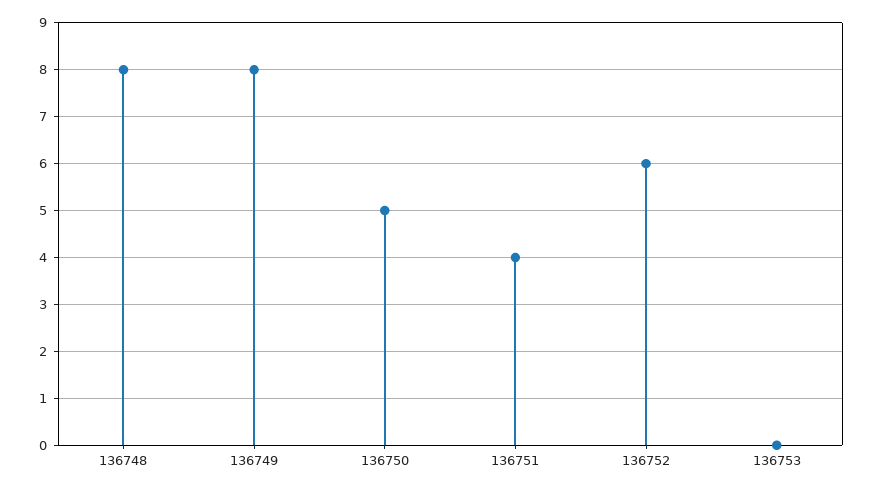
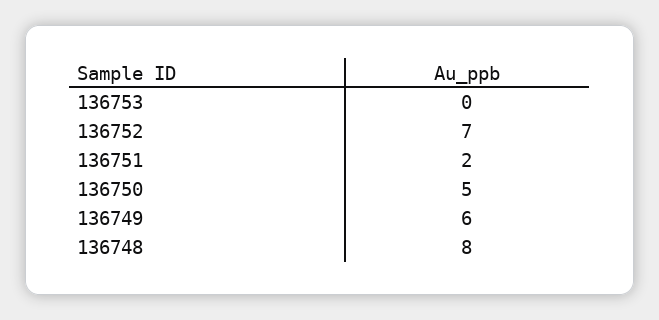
136749: 8 -> 6
136751: 4 -> 2
136752: 6 -> 7

